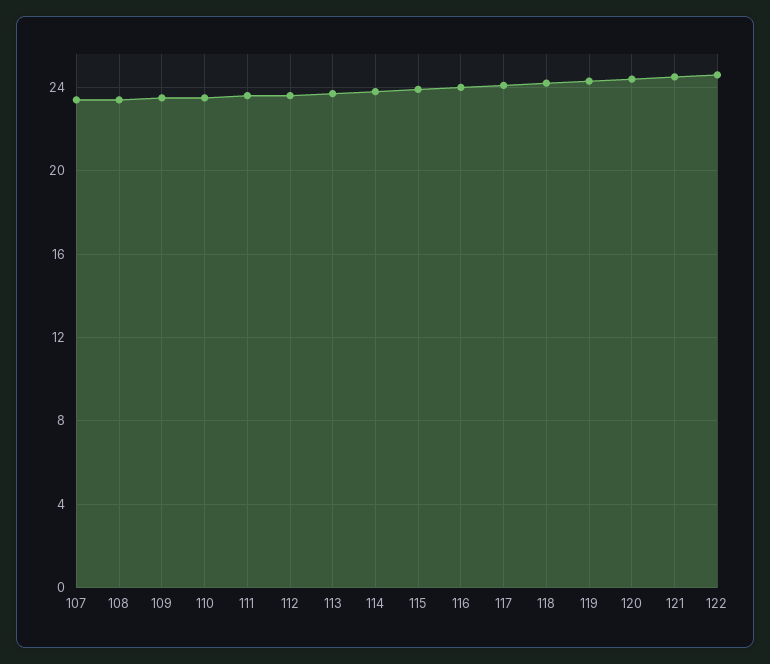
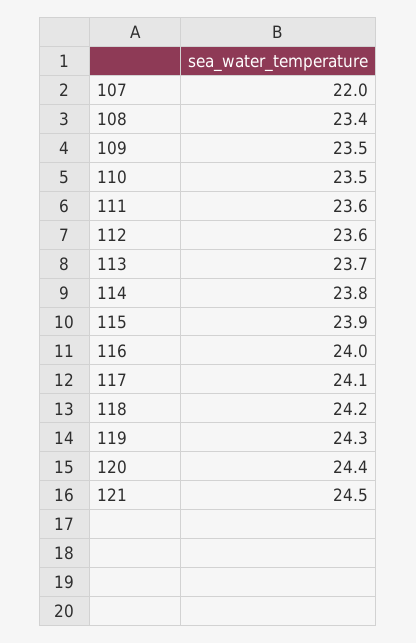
107: 23.5 -> 22
122: 24.5 -> none

